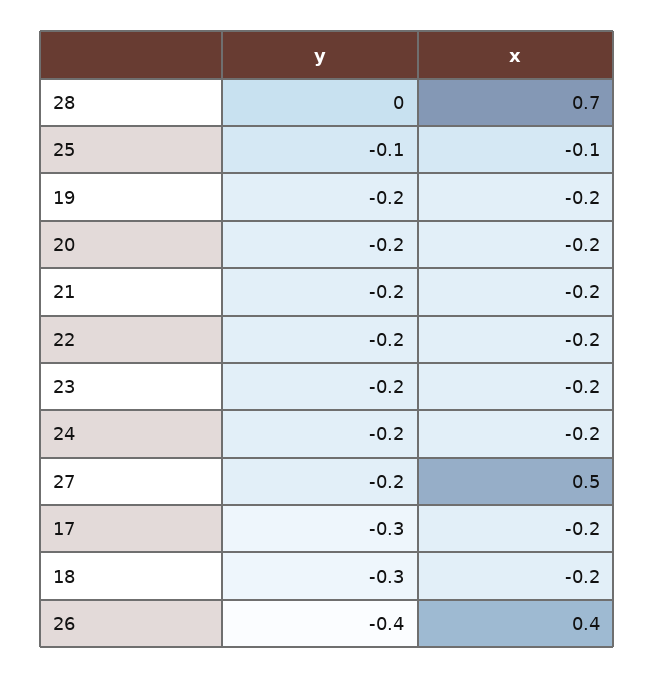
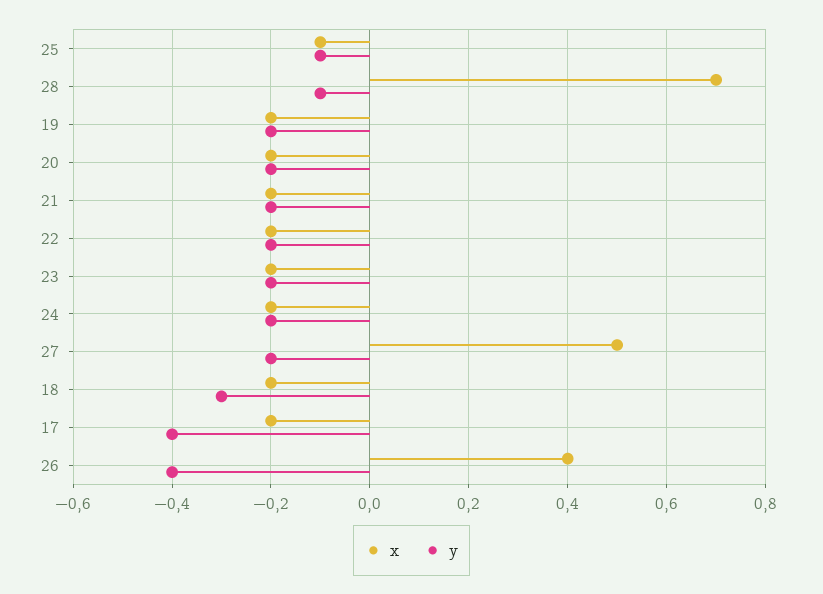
y, 28: 0 -> -0.1
y, 17: -0.3 -> -0.4

